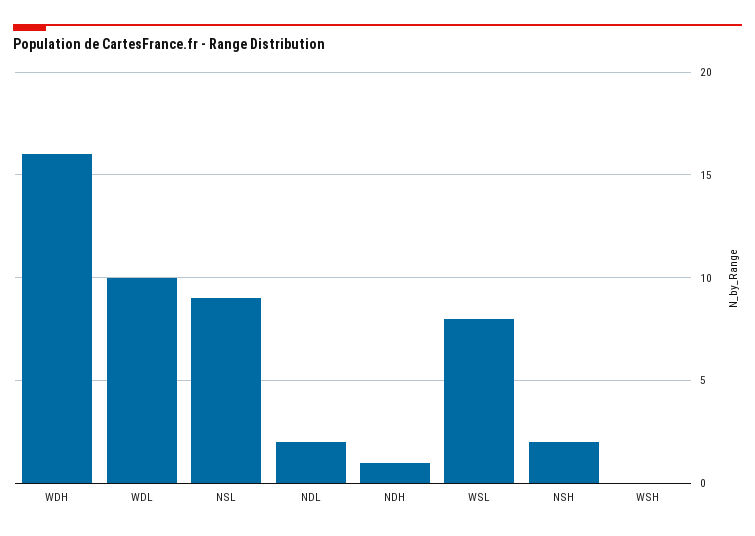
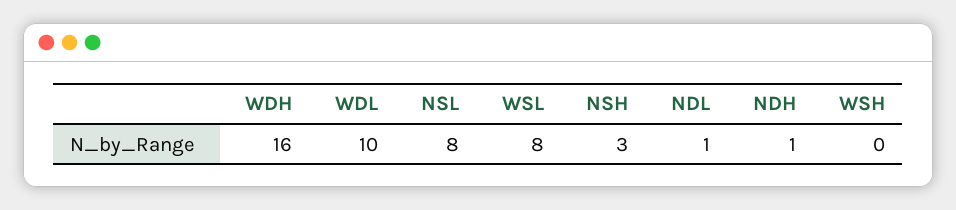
NSL: 9 -> 8
NDL: 2 -> 1
NSH: 2 -> 3

